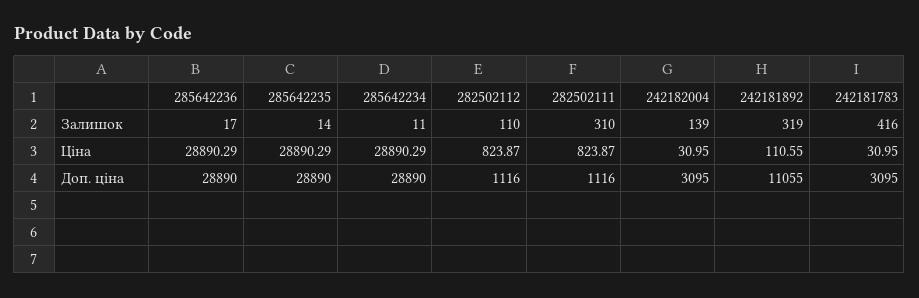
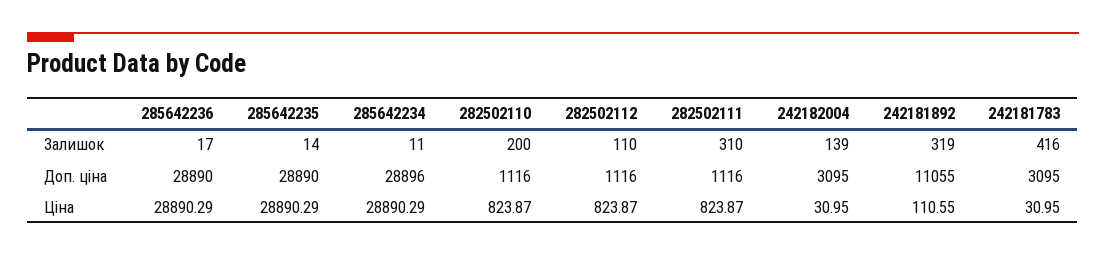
285642234, Доп. ціна: 28890 -> 28896
282502110, Залишок: none -> 200
282502110, Доп. ціна: none -> 1116
282502110, Ціна: none -> 823.87

